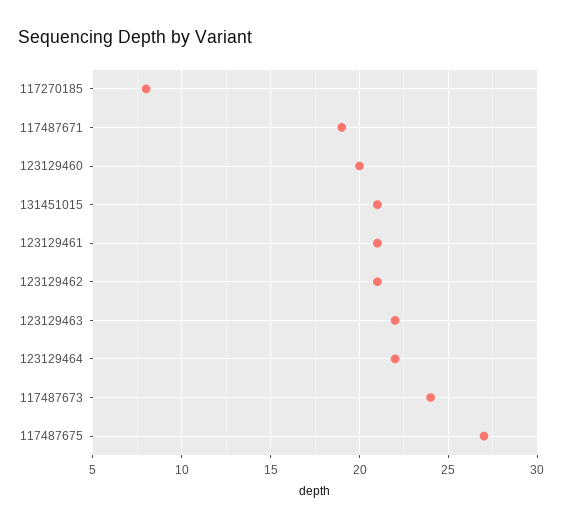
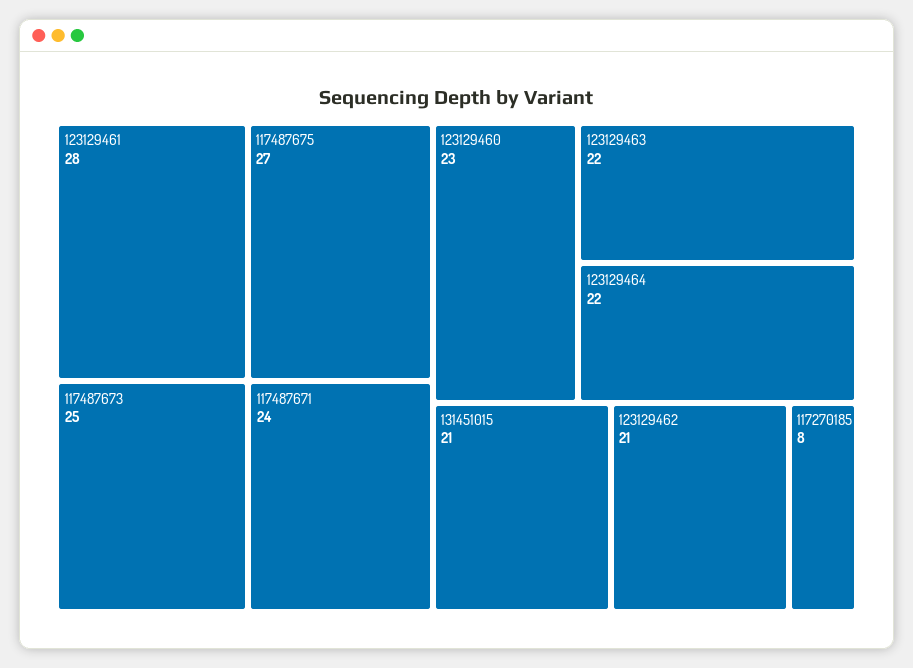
117487671: 19 -> 24
123129460: 20 -> 23
123129461: 21 -> 28
117487673: 24 -> 25

